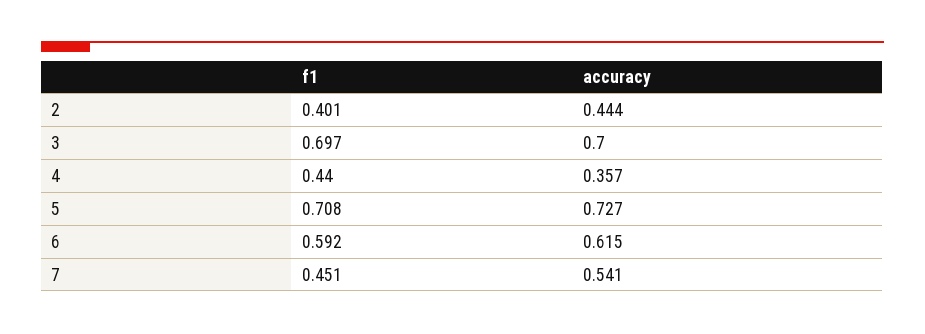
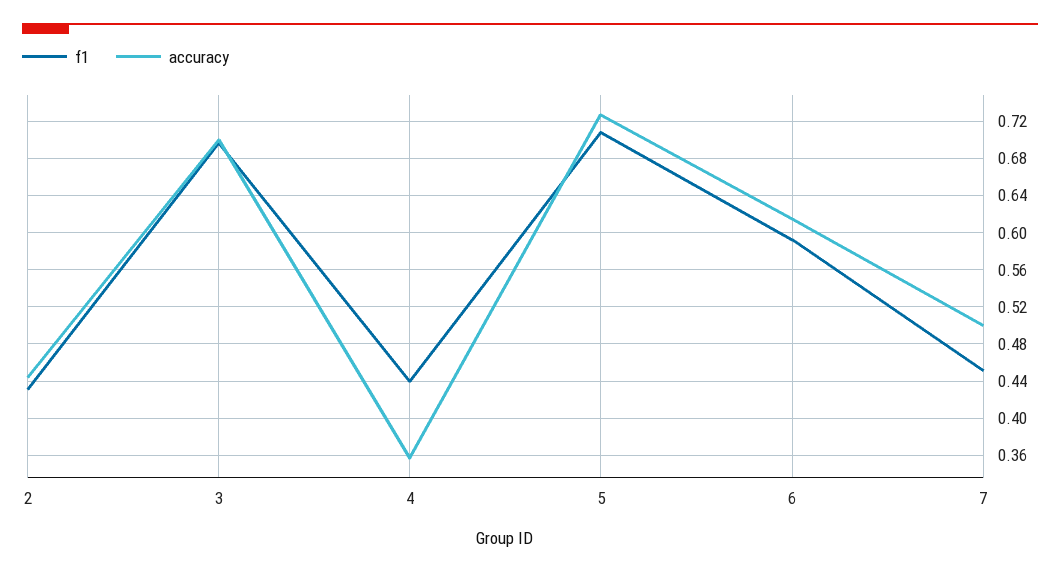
f1, 2: 0.401 -> 0.43
accuracy, 7: 0.541 -> 0.5

